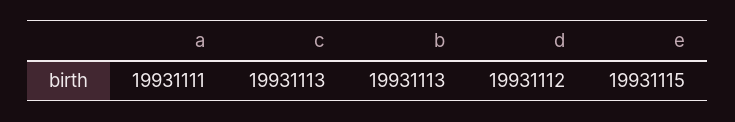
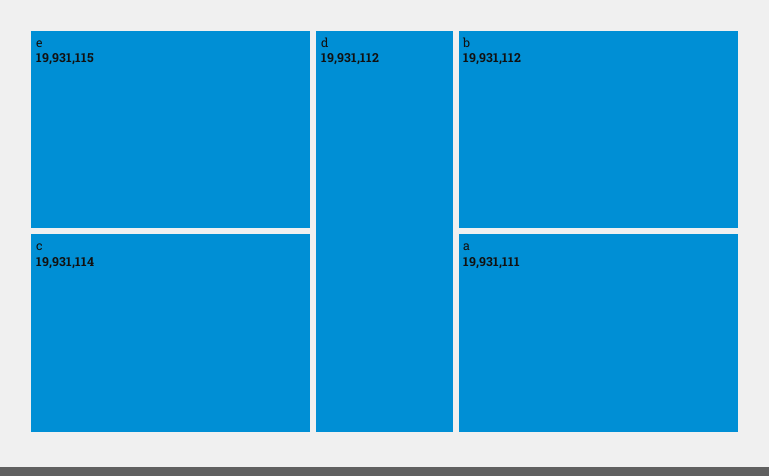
c: 19931113 -> 19931114
b: 19931113 -> 19931112

